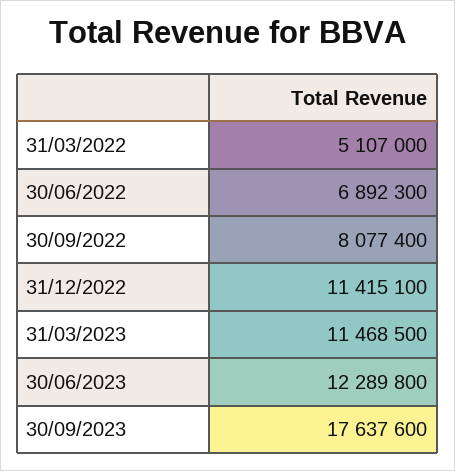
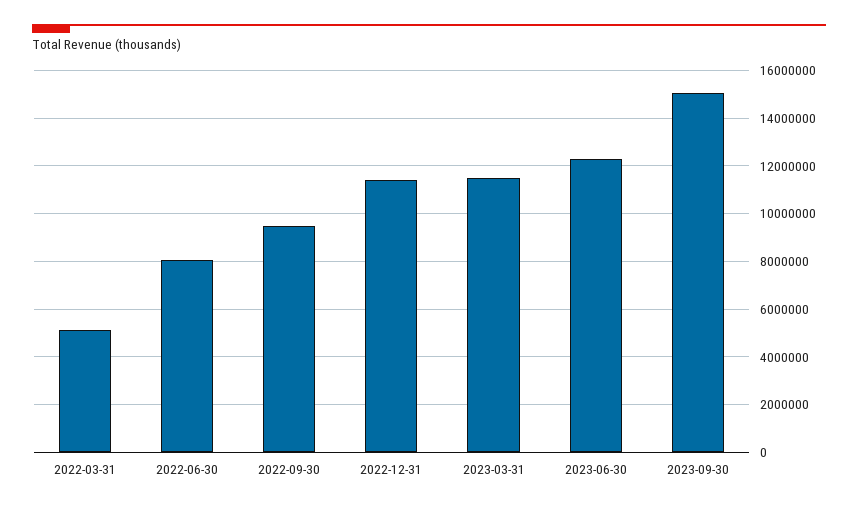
30/06/2022: 6892300 -> 8000000
30/09/2022: 8077400 -> 9500000
30/09/2023: 17637600 -> 15000000

